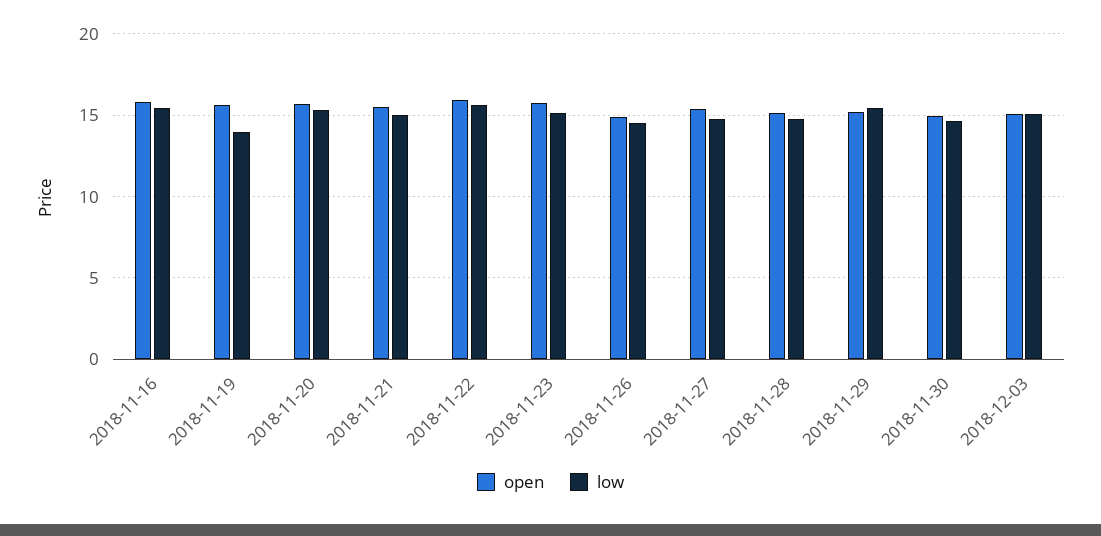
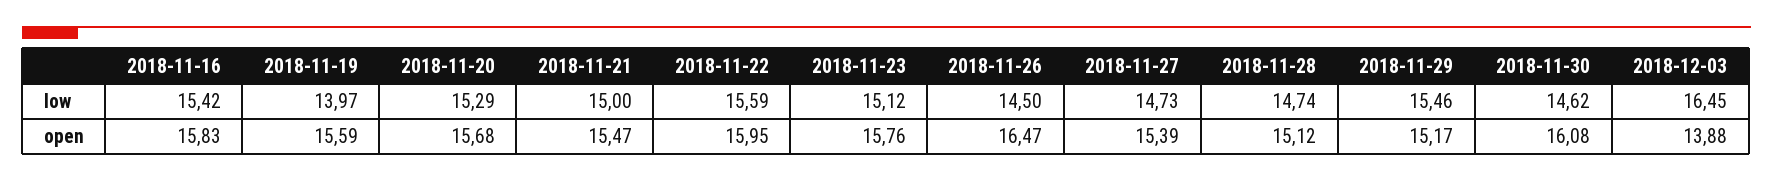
open, 2018-11-26: 15 -> 16.47
open, 2018-11-30: 15 -> 16.08
open, 2018-12-03: 15 -> 13.88
low, 2018-12-03: 15 -> 16.45

